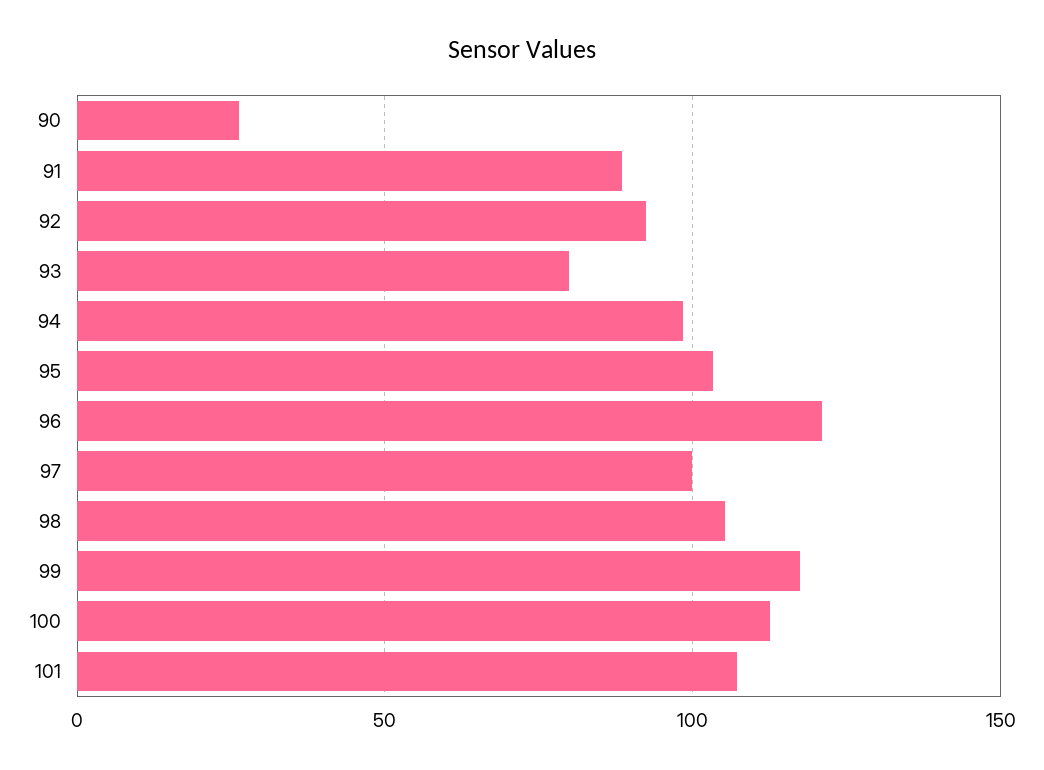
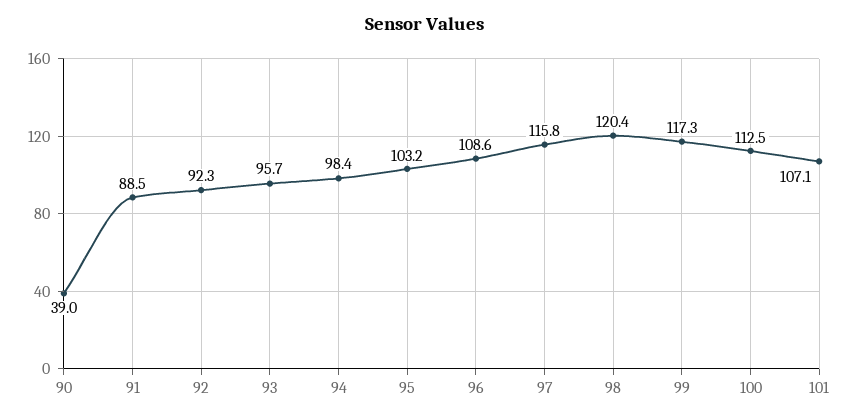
90: 25 -> 39
93: 80 -> 95.7
96: 120 -> 108.6
97: 100 -> 115.8
98: 105 -> 120.4

